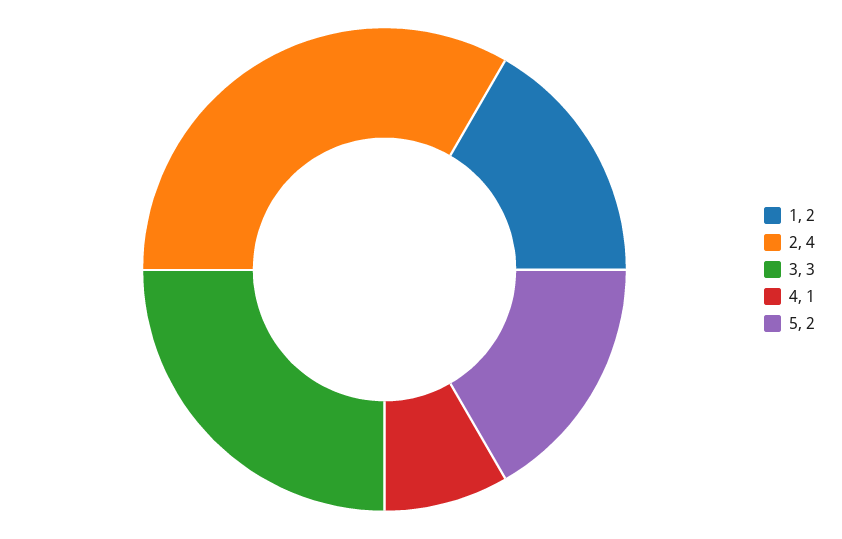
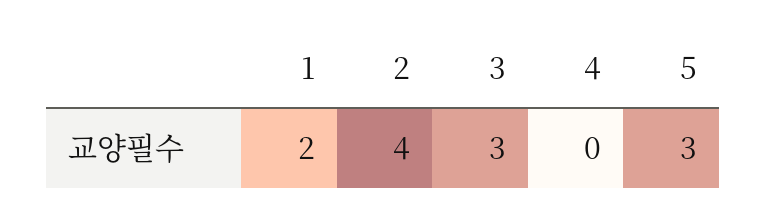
4: 1 -> 0
5: 2 -> 3

